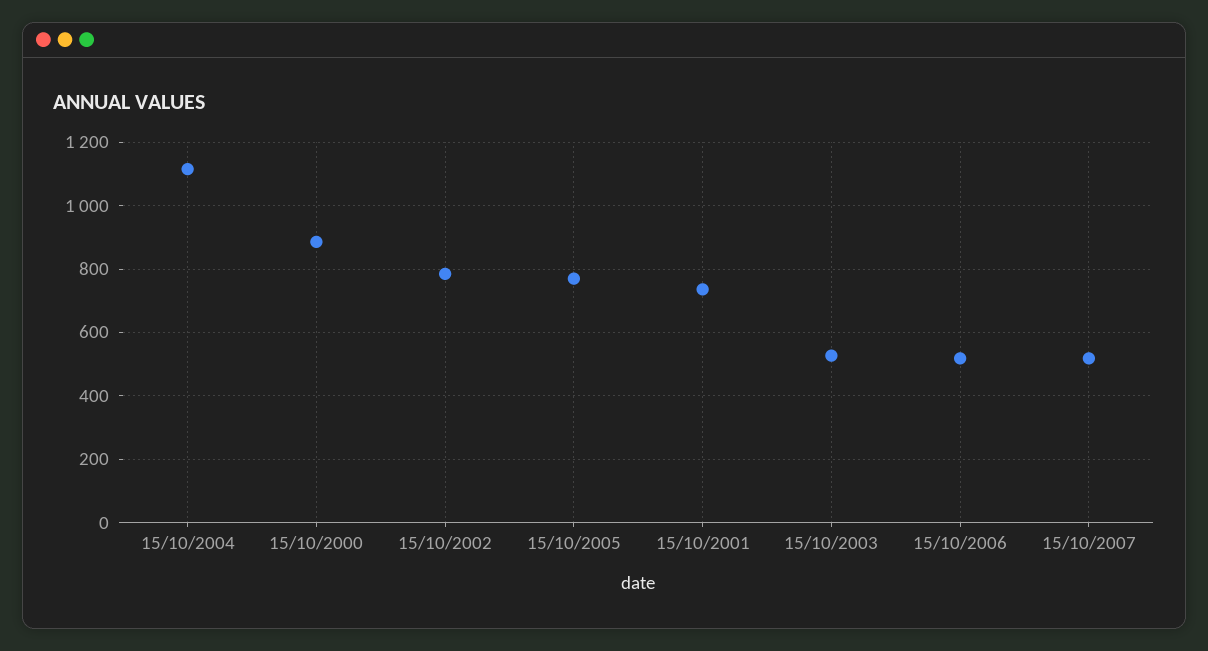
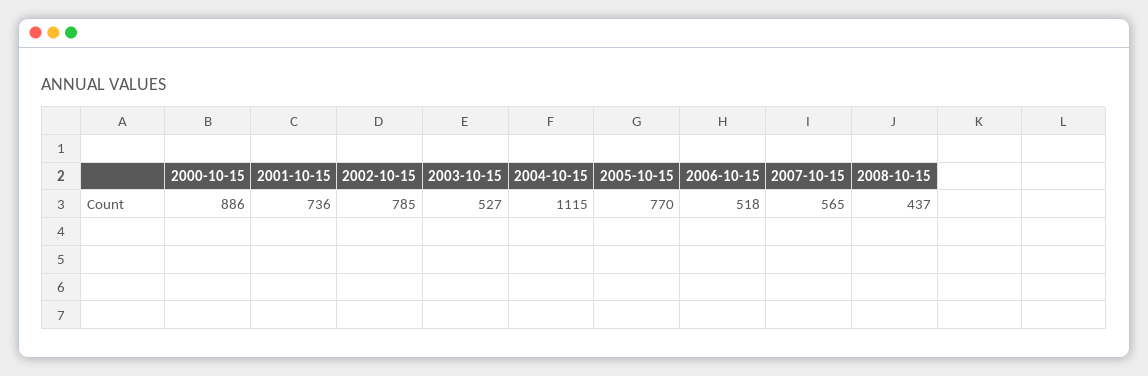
15/10/2007: 520 -> 565
2008-10-15: none -> 437

